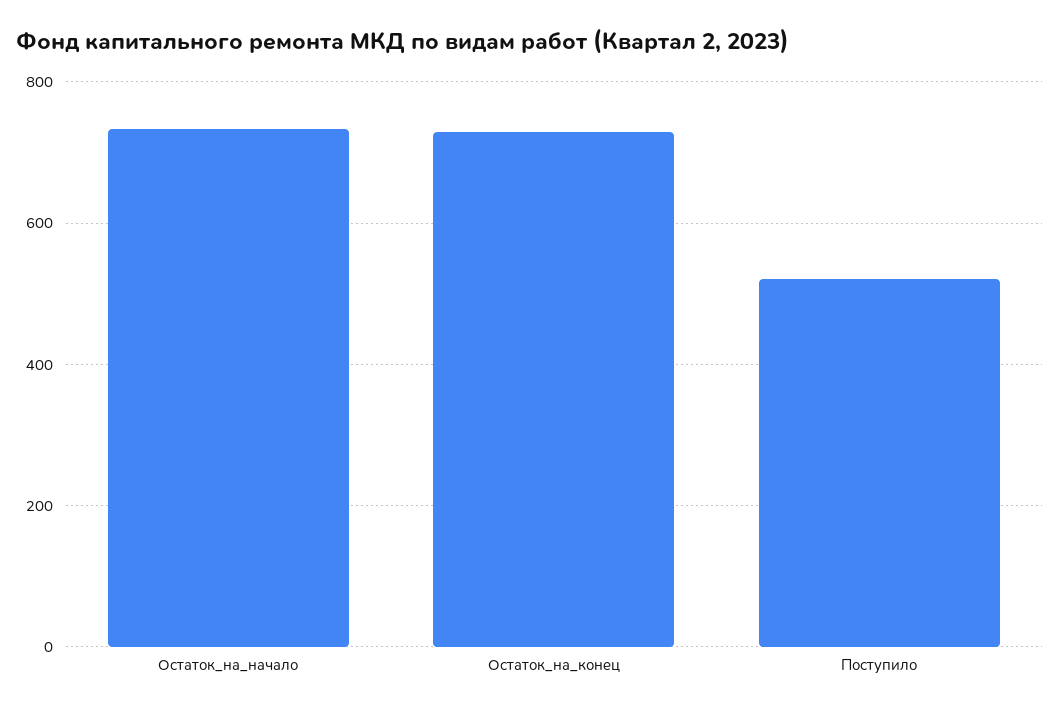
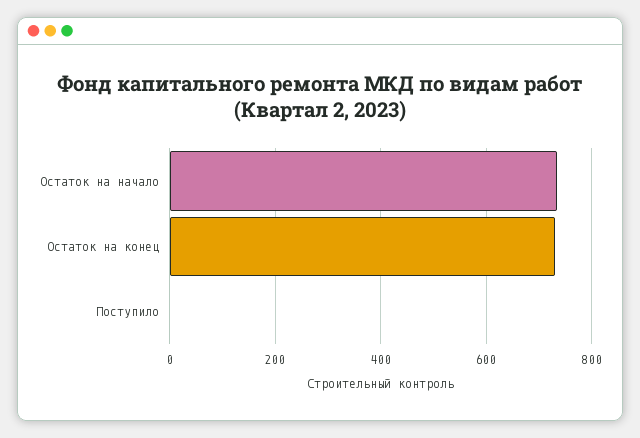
Поступило: 520 -> 0

